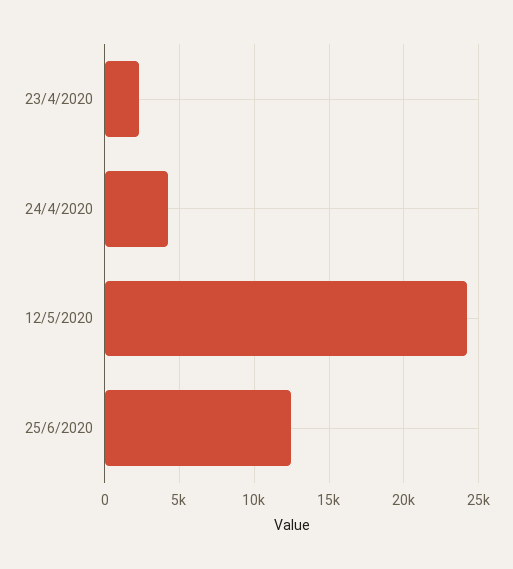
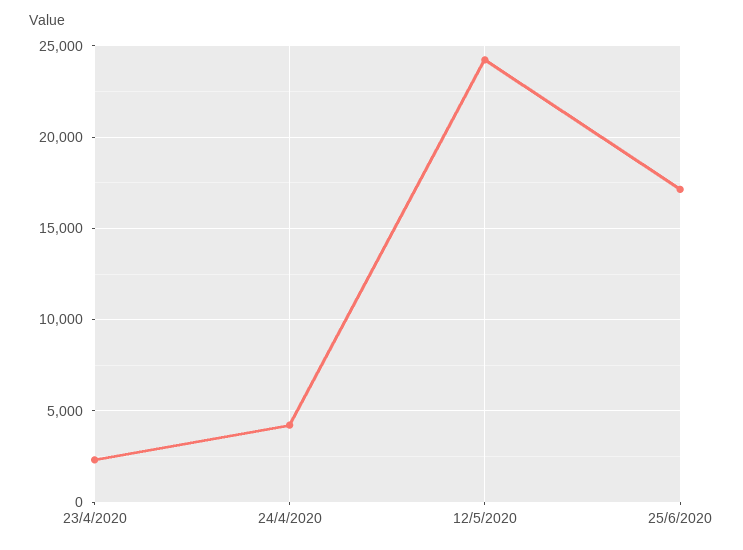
25/6/2020: 12500 -> 17000

